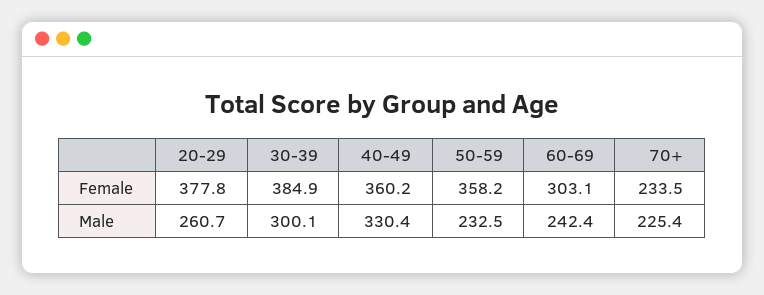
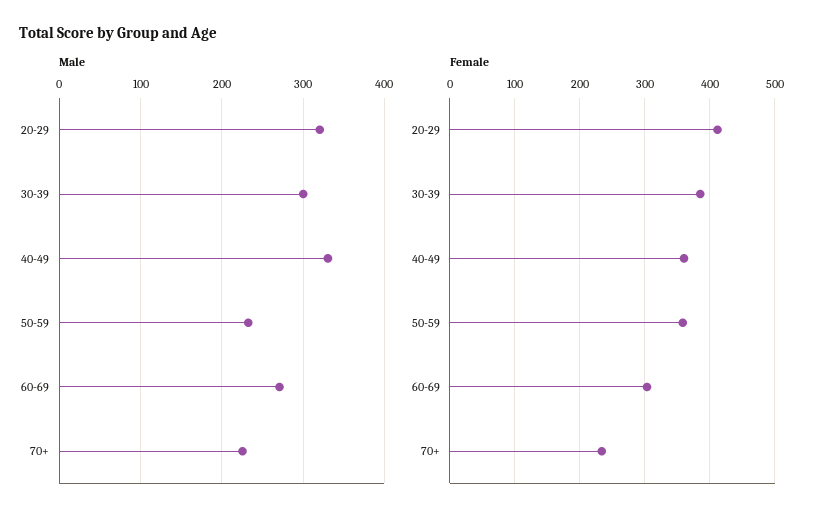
Female, 20-29: 377.8 -> 410
Male, 20-29: 260.7 -> 320
Male, 60-69: 242.4 -> 270

